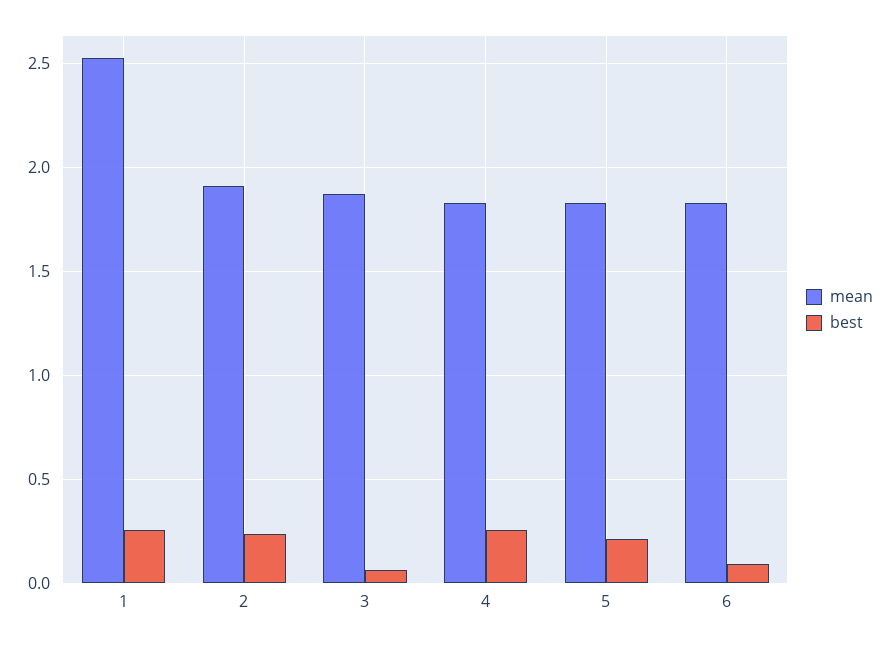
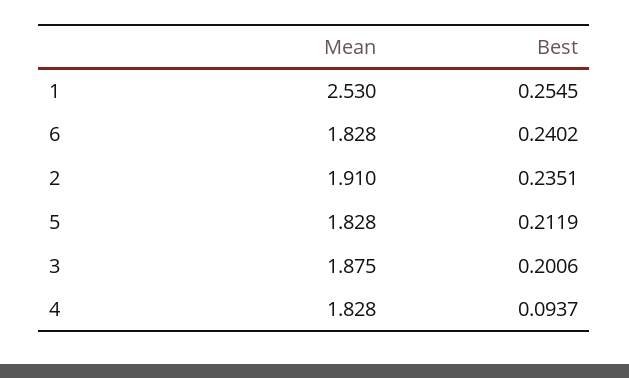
best, 3: 0.05 -> 0.2006
best, 4: 0.25 -> 0.0937
best, 6: 0.1 -> 0.2402

